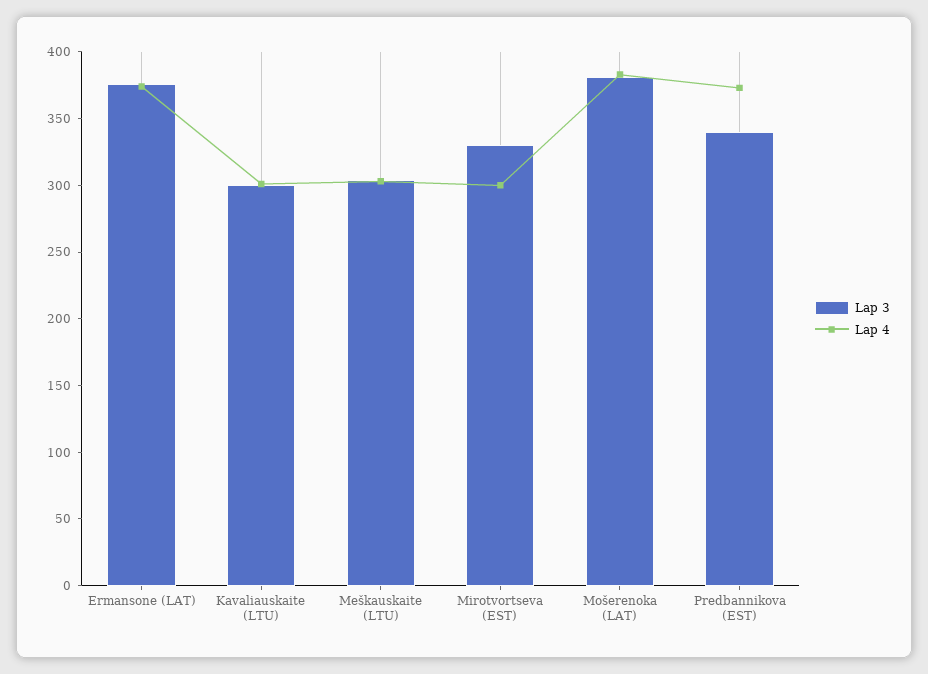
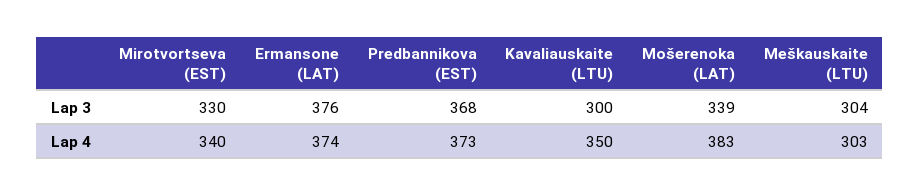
Lap 4, Kavaliauskaite (LTU): 300 -> 350
Lap 4, Mirotvortseva (EST): 300 -> 340
Lap 3, Mošerenoka (LAT): 380 -> 339
Lap 3, Predbannikova (EST): 340 -> 368

